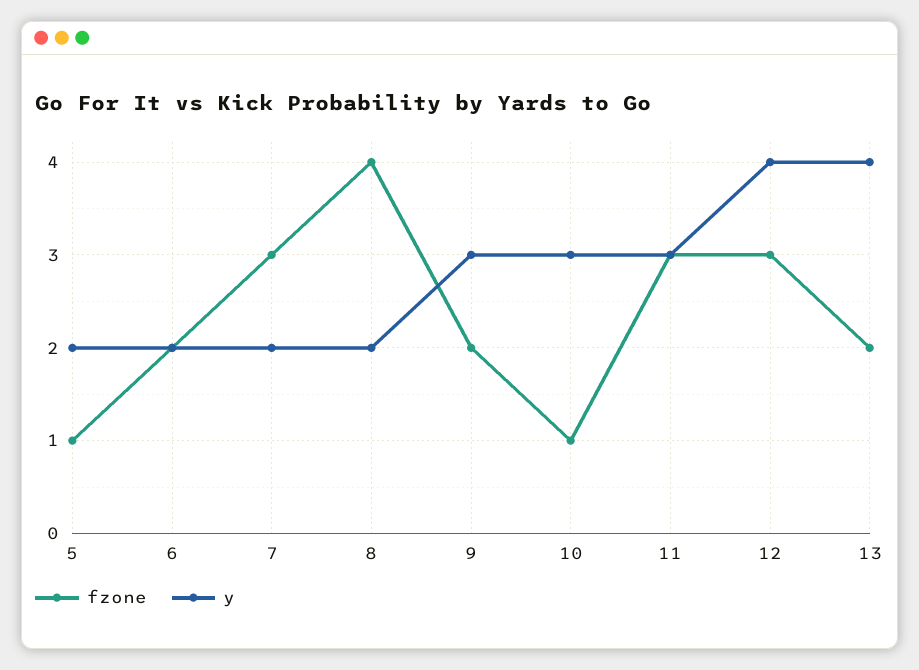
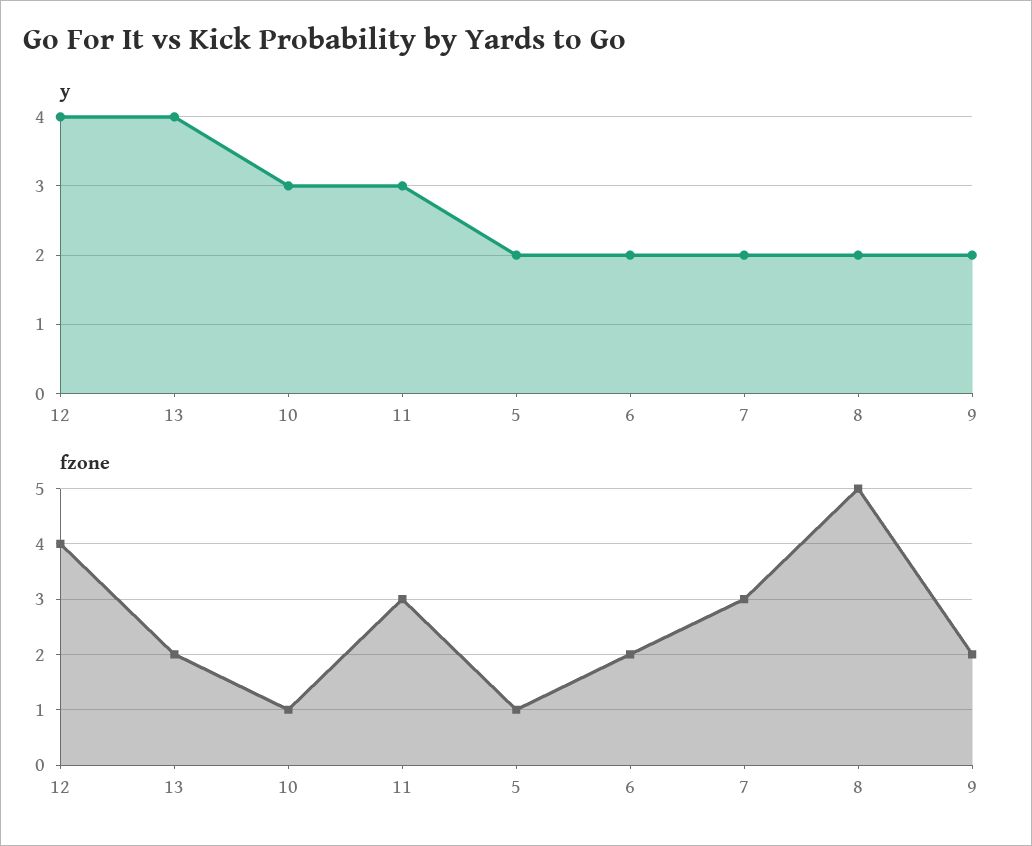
fzone, 8: 4 -> 5
y, 9: 3 -> 2
fzone, 12: 3 -> 4

